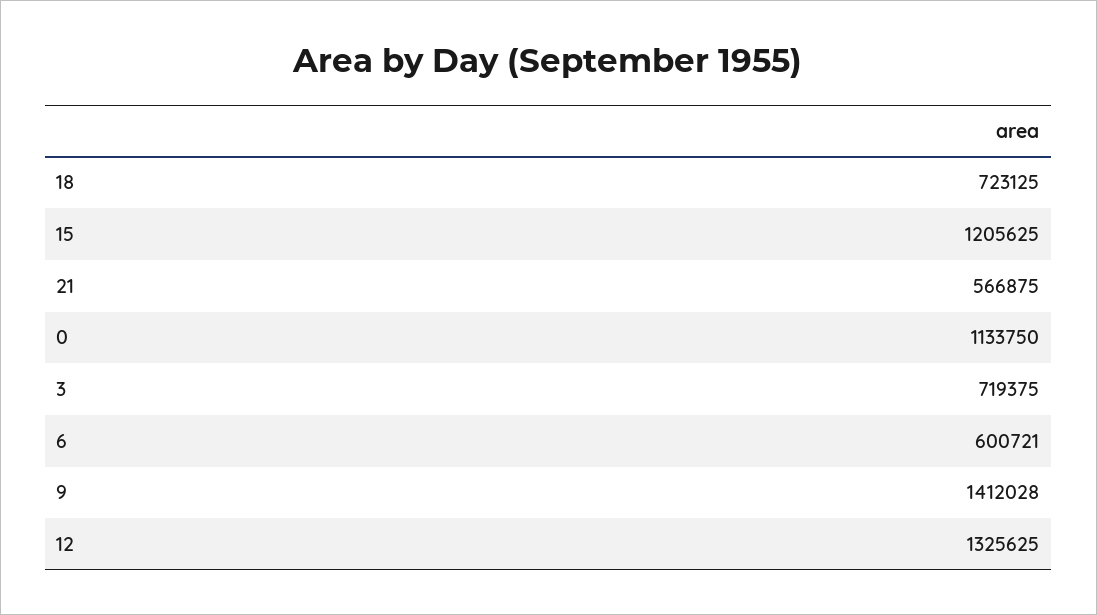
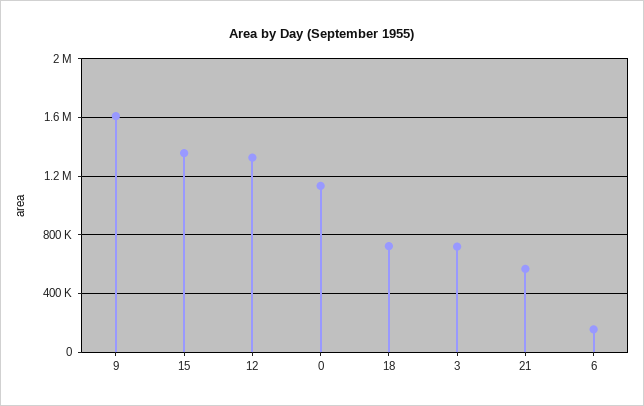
15: 1205625 -> 1350000
6: 600721 -> 150000
9: 1412028 -> 1600000

